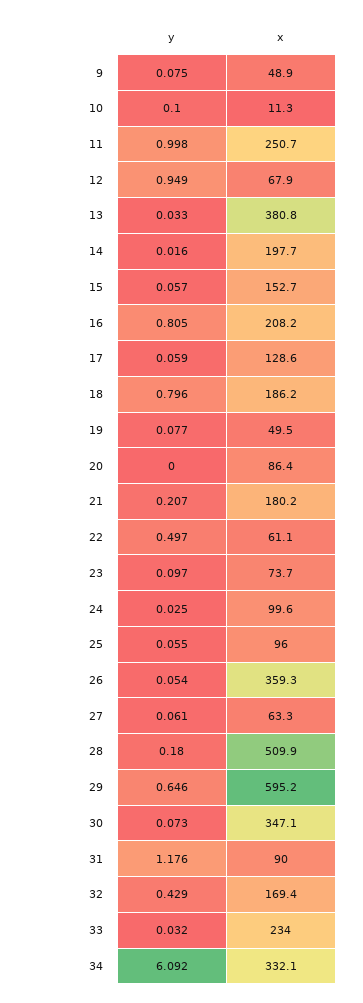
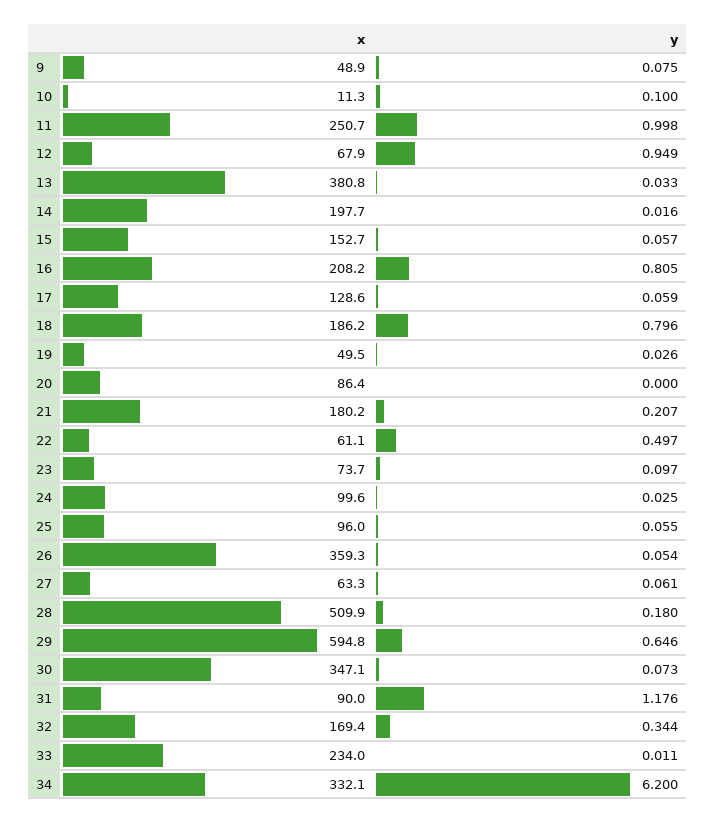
y, 19: 0.077 -> 0.026
x, 29: 595.2 -> 594.8
y, 32: 0.429 -> 0.344
y, 33: 0.032 -> 0.011
y, 34: 6.092 -> 6.2

